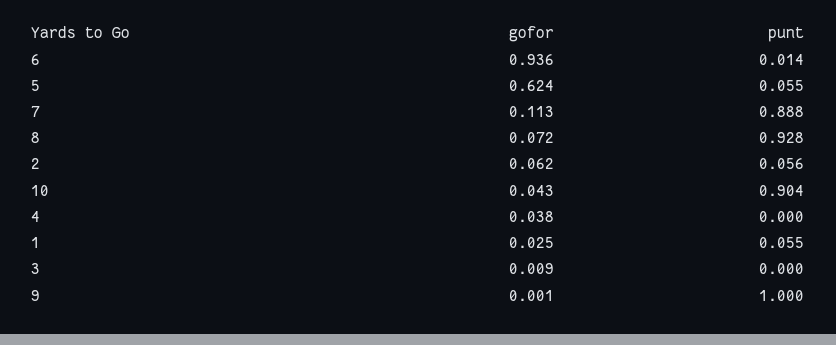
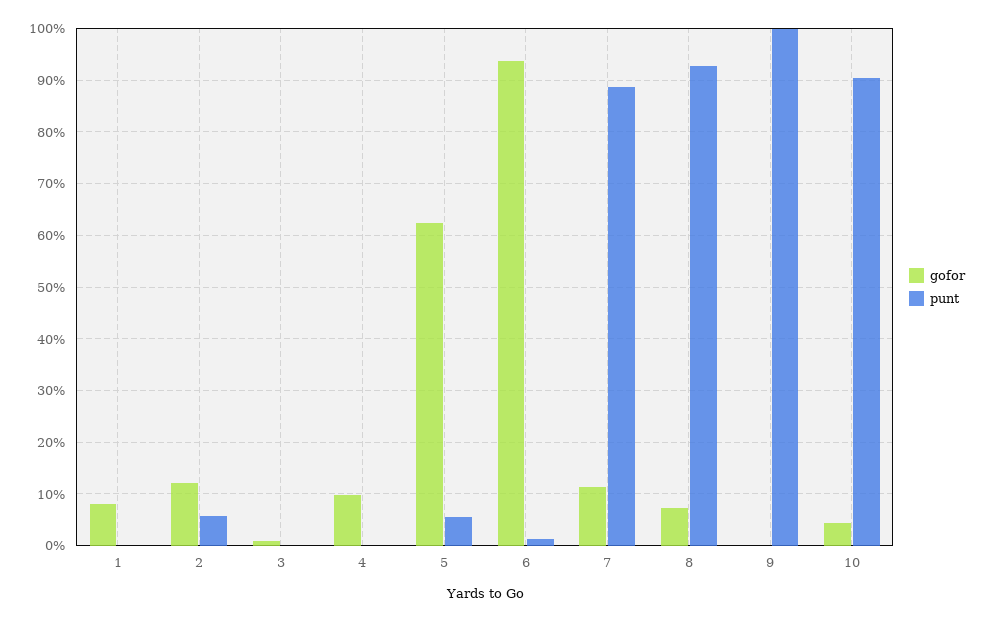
gofor, 2: 0.062 -> 0.12
gofor, 4: 0.038 -> 0.1
gofor, 1: 0.025 -> 0.08
punt, 1: 0.055 -> 0

